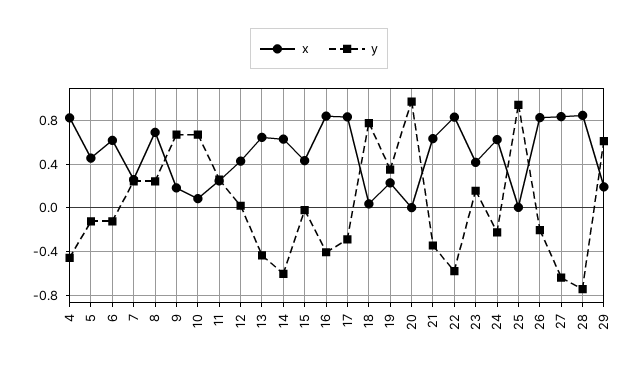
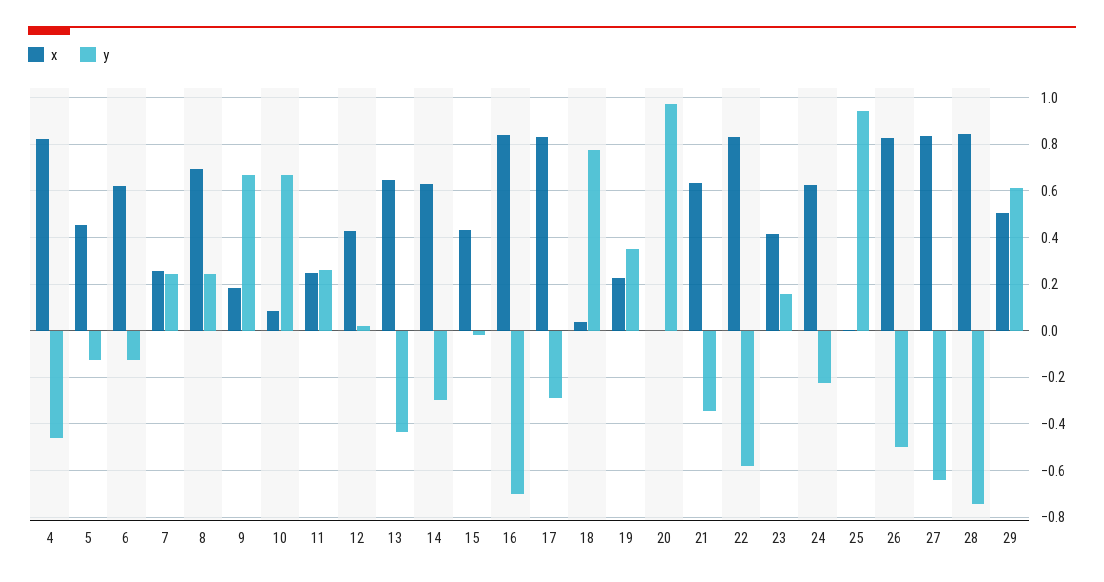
y, 14: -0.6 -> -0.3
y, 16: -0.4 -> -0.7
y, 26: -0.2 -> -0.5
x, 29: 0.2 -> 0.5

